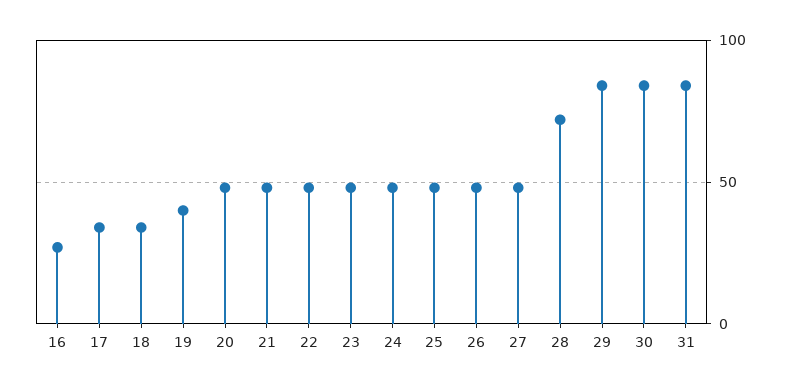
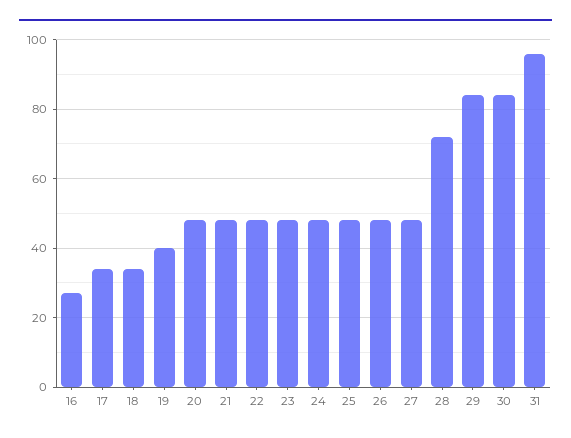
31: 85 -> 95

